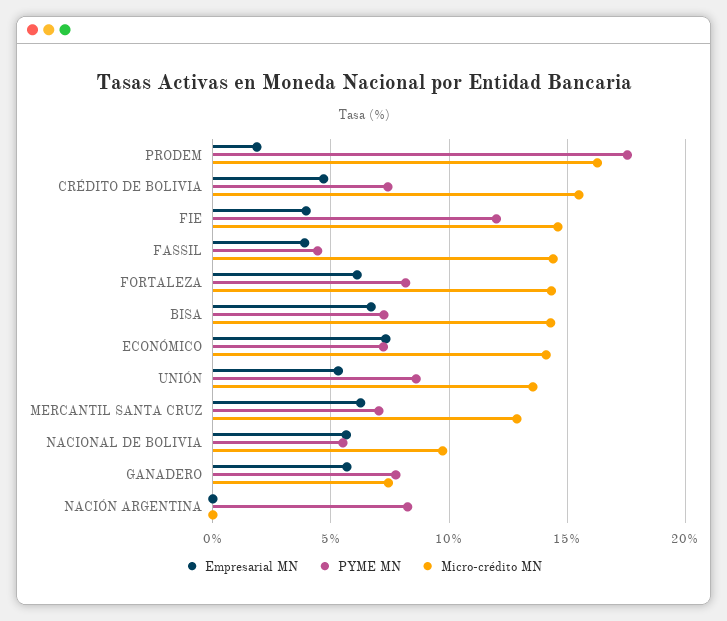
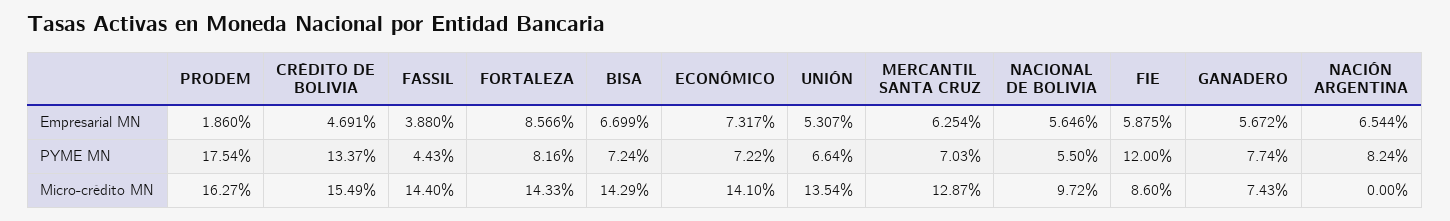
PYME MN, CRÉDITO DE BOLIVIA: 7.5 -> 13.37
Empresarial MN, FIE: 4 -> 5.875
Micro-crédito MN, FIE: 14.5 -> 8.6
Empresarial MN, FORTALEZA: 6 -> 8.566
PYME MN, UNIÓN: 8.5 -> 6.64
Empresarial MN, NACIÓN ARGENTINA: 0 -> 6.544

